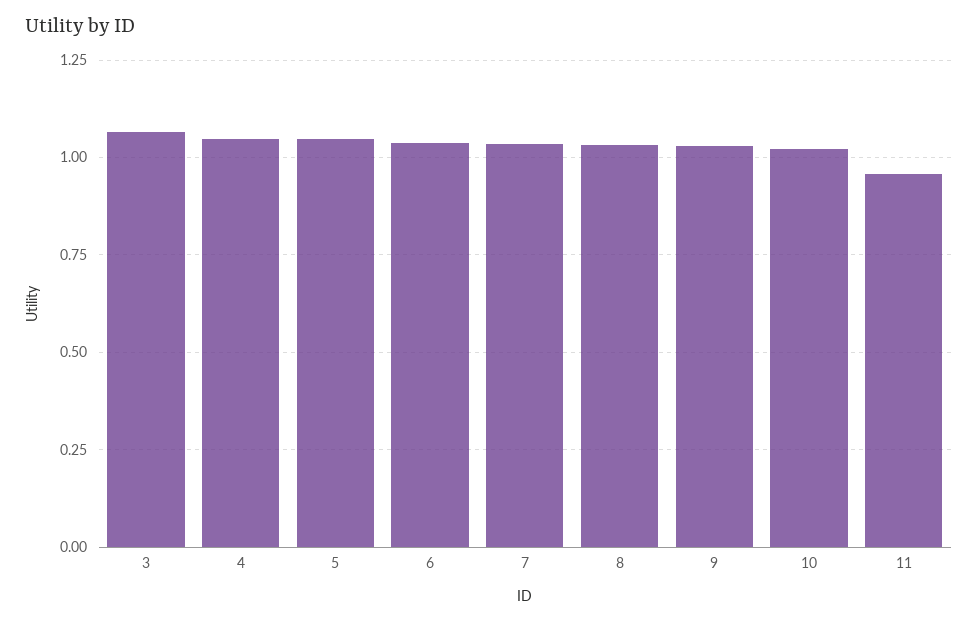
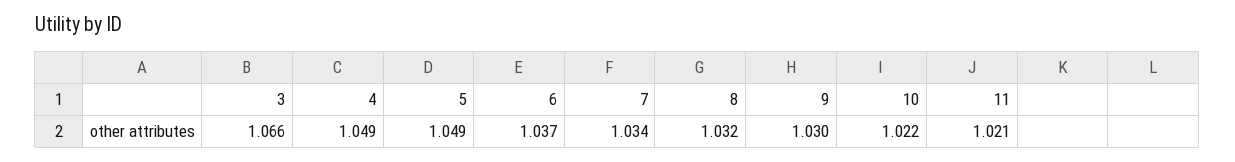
11: 0.95 -> 1.021

